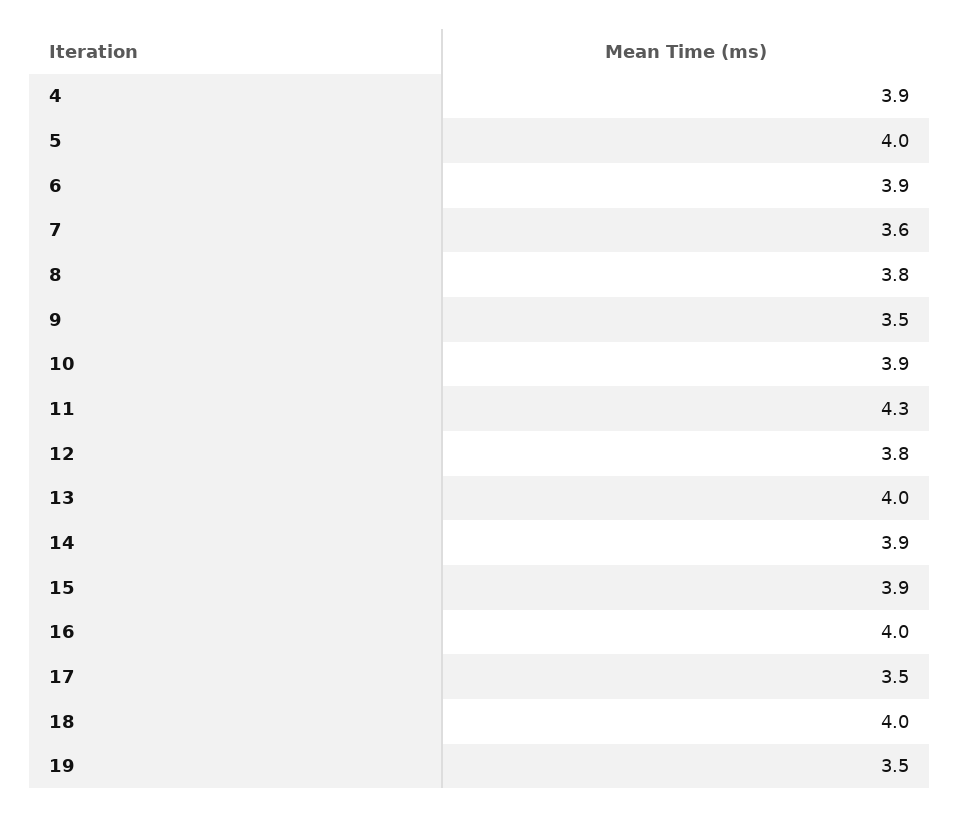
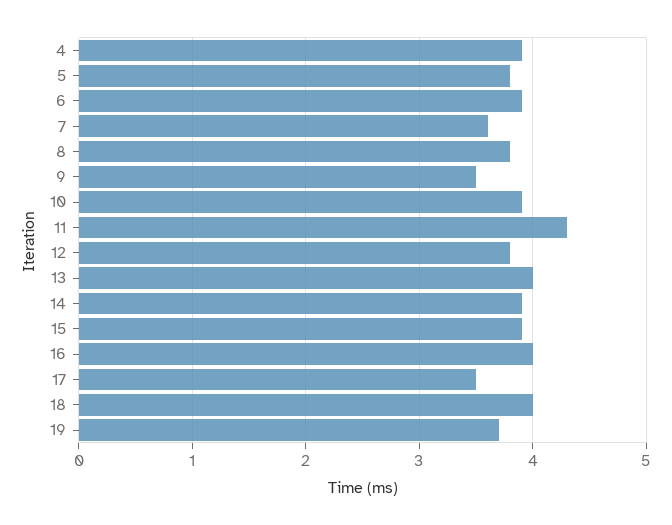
5: 4 -> 3.8
19: 3.5 -> 3.7

